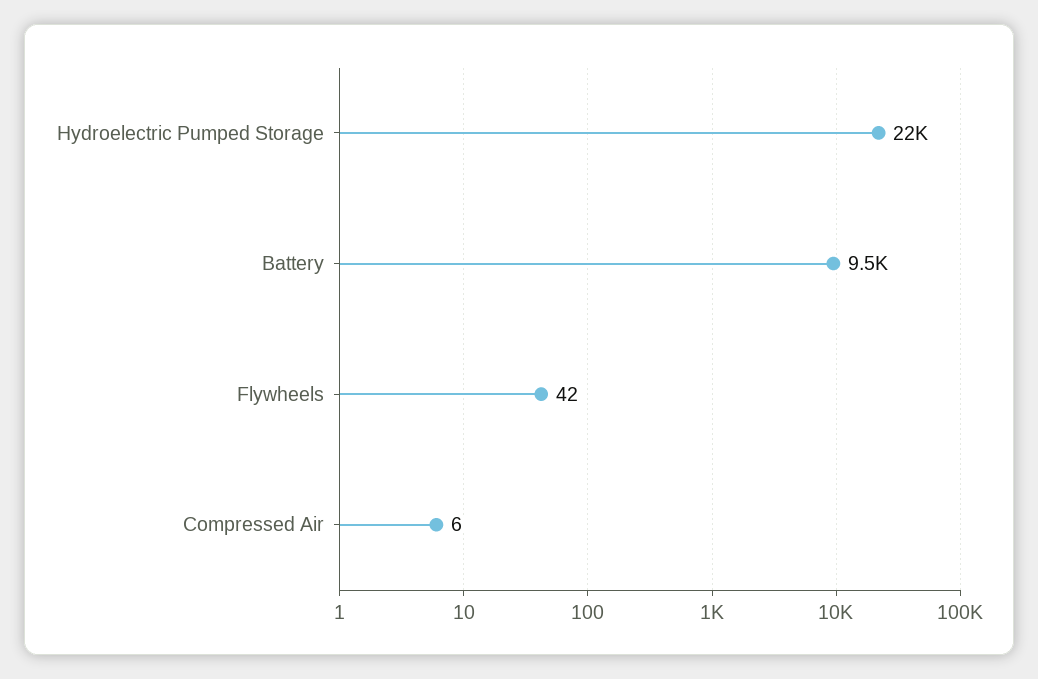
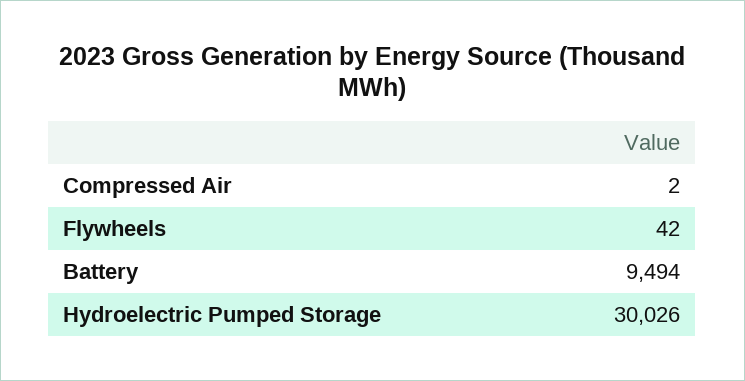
Hydroelectric Pumped Storage: 22000 -> 30026
Compressed Air: 6 -> 2

